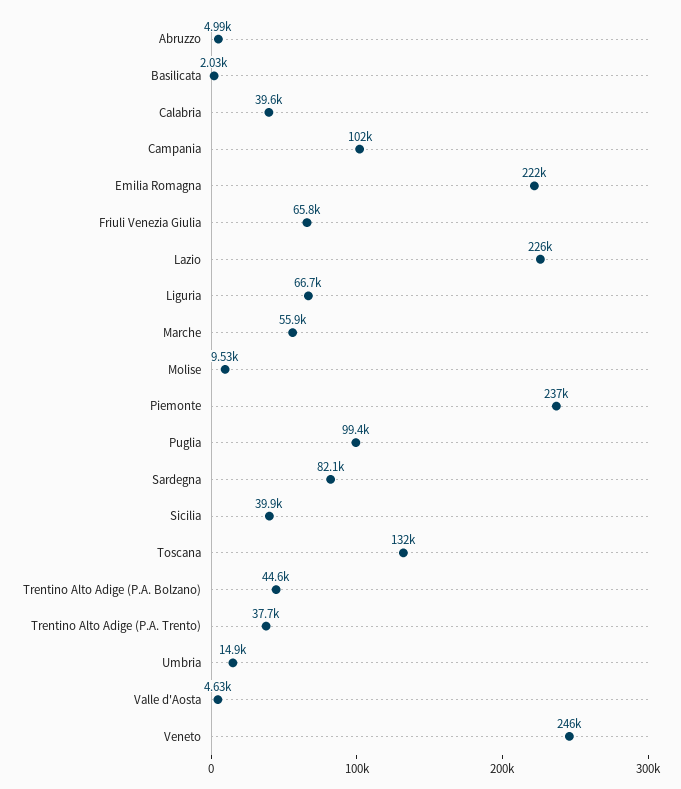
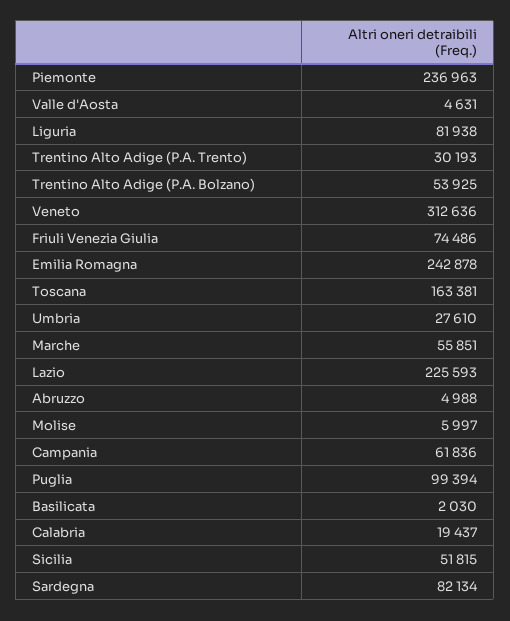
Calabria: 39600 -> 19437
Campania: 102000 -> 61836
Emilia Romagna: 222000 -> 242878
Friuli Venezia Giulia: 65800 -> 74486
Liguria: 66700 -> 81938
Molise: 9530 -> 5997
Sicilia: 39900 -> 51815
Toscana: 132000 -> 163381
Trentino Alto Adige (P.A. Bolzano): 44600 -> 53925
Trentino Alto Adige (P.A. Trento): 37700 -> 30193
Umbria: 14900 -> 27610
Veneto: 246000 -> 312636

